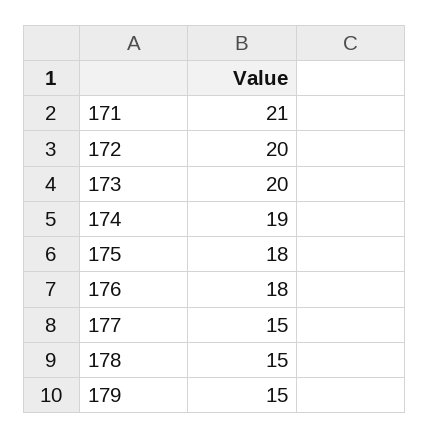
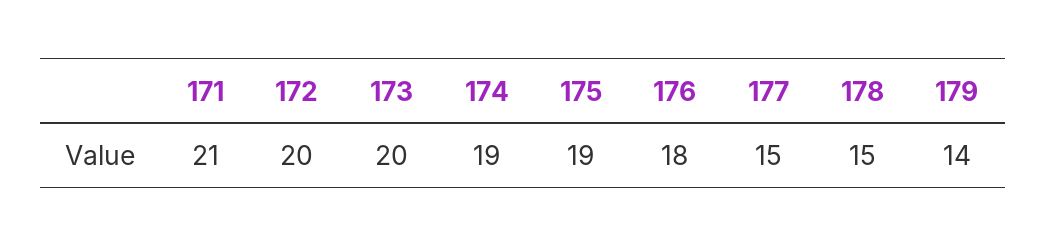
175: 18 -> 19
179: 15 -> 14

